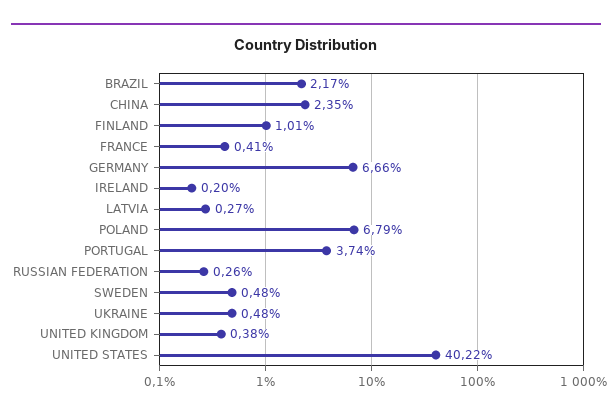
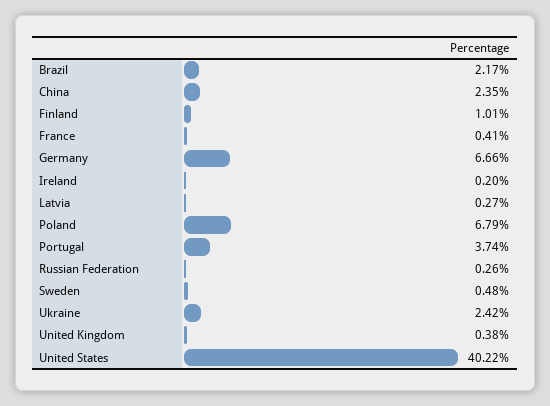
UKRAINE: 0.48 -> 2.42

